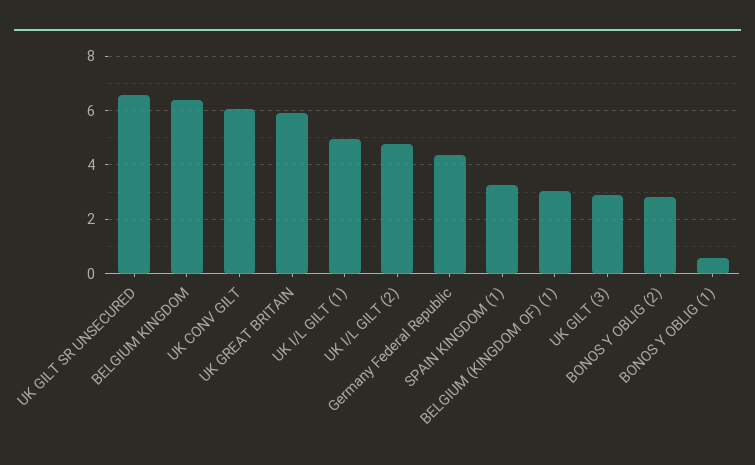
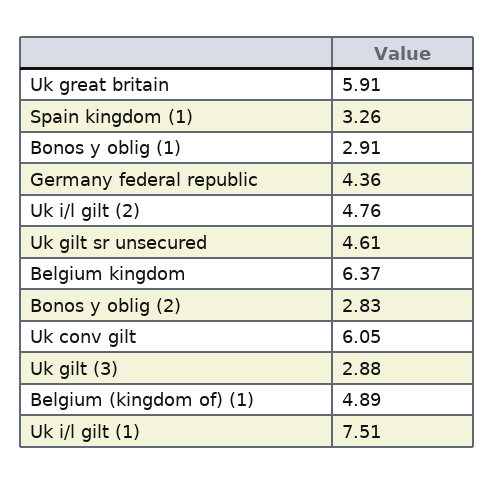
UK GILT SR UNSECURED: 6.5 -> 4.61
UK I/L GILT (1): 5 -> 7.51
BELGIUM (KINGDOM OF) (1): 3 -> 4.89
BONOS Y OBLIG (1): 0.5 -> 2.91

